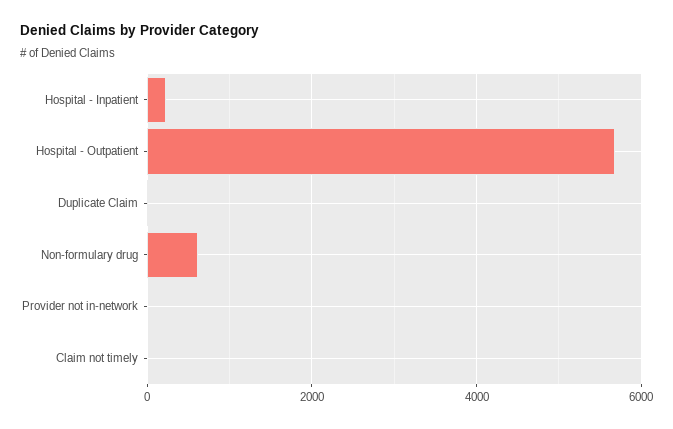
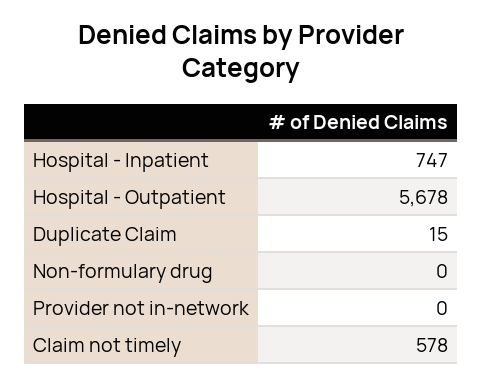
Hospital - Inpatient: 200 -> 747
Non-formulary drug: 600 -> 0
Claim not timely: 0 -> 578

